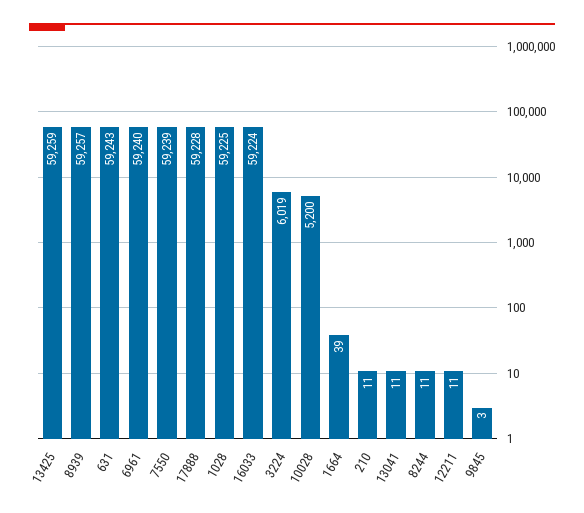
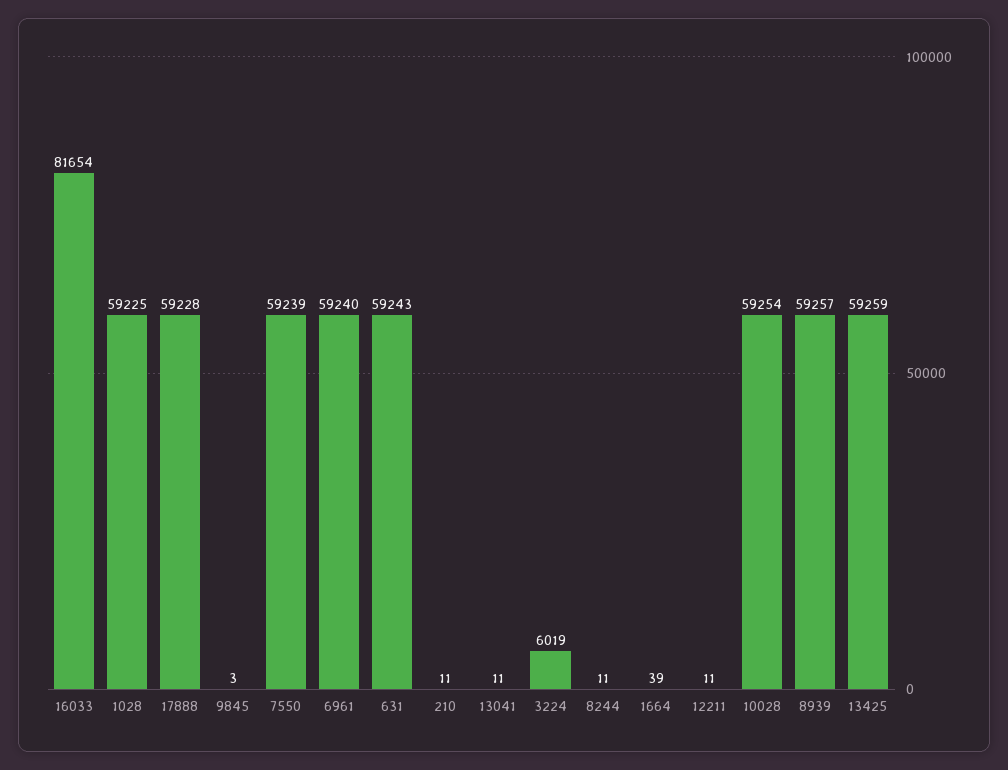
16033: 59224 -> 81654
10028: 5200 -> 59254

